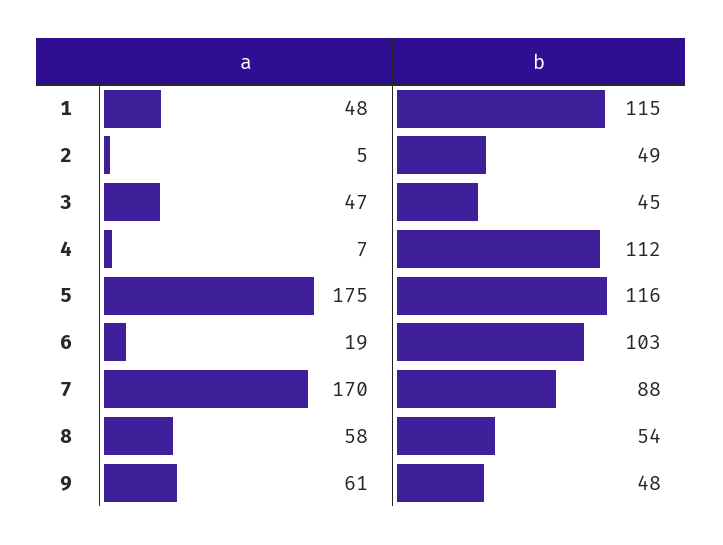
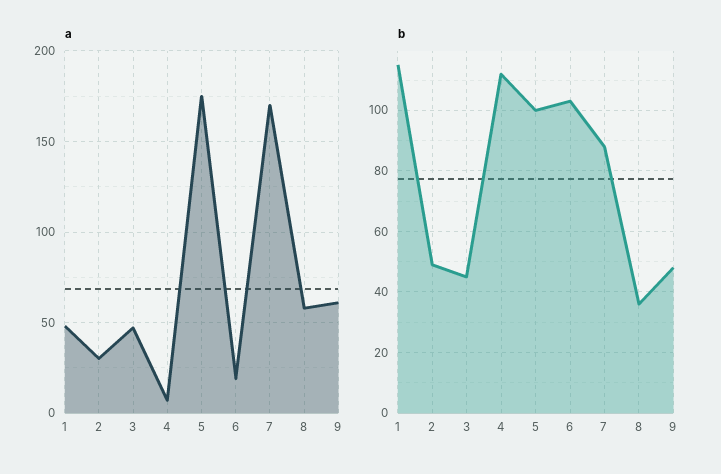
a, 2: 5 -> 30
b, 5: 116 -> 100
b, 8: 54 -> 35

